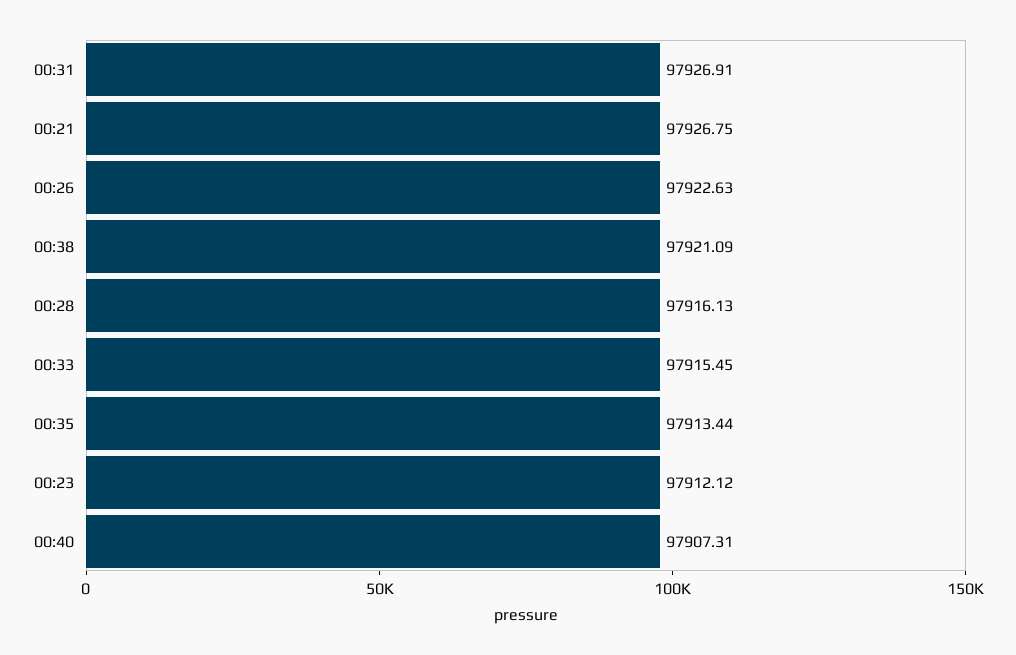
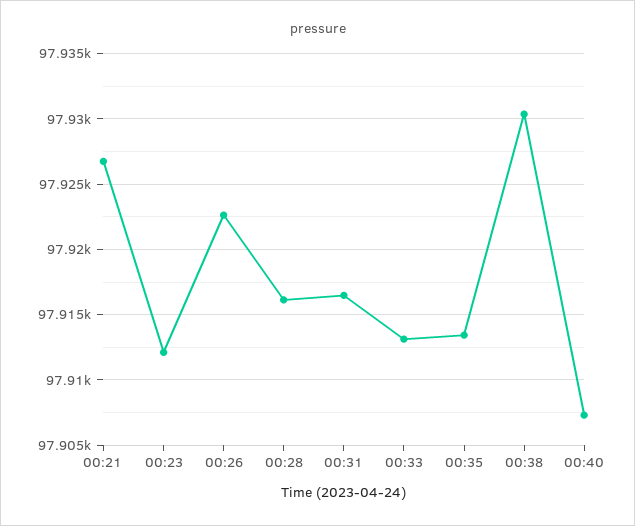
00:31: 97926.91 -> 97916.5
00:38: 97921.09 -> 97930.5
00:33: 97915.45 -> 97913

